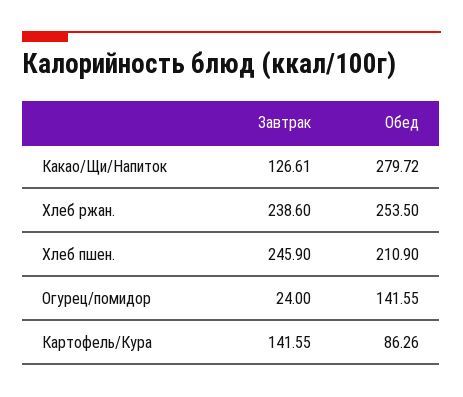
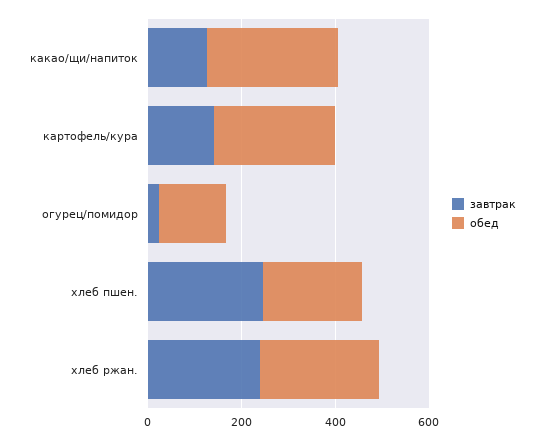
Обед, Картофель/Кура: 86.26 -> 250

